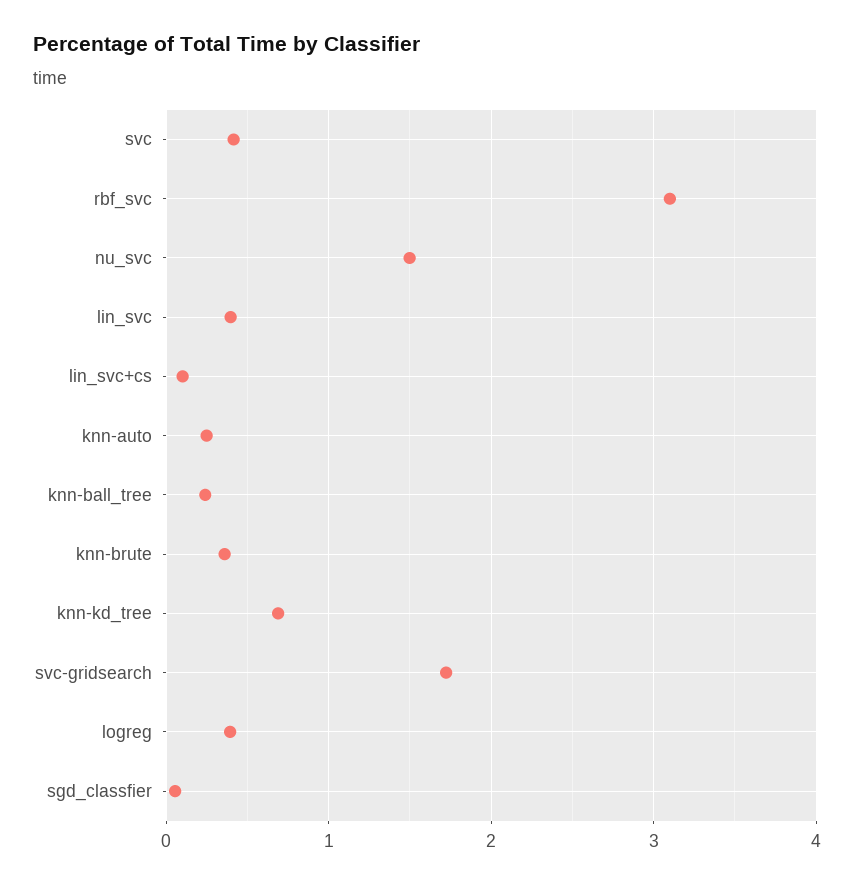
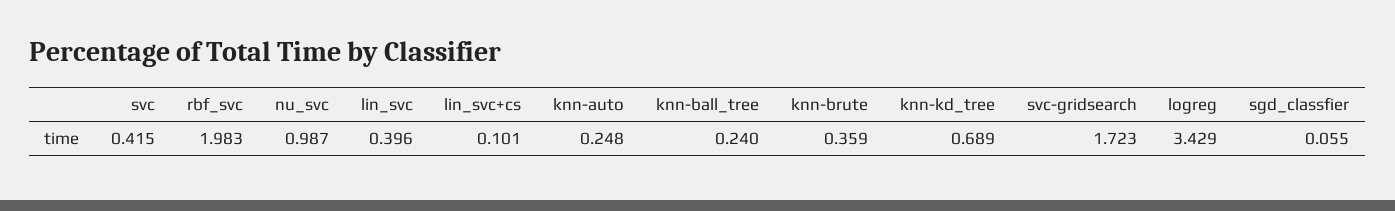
rbf_svc: 3.1 -> 1.983
nu_svc: 1.5 -> 0.987
logreg: 0.4 -> 3.429

